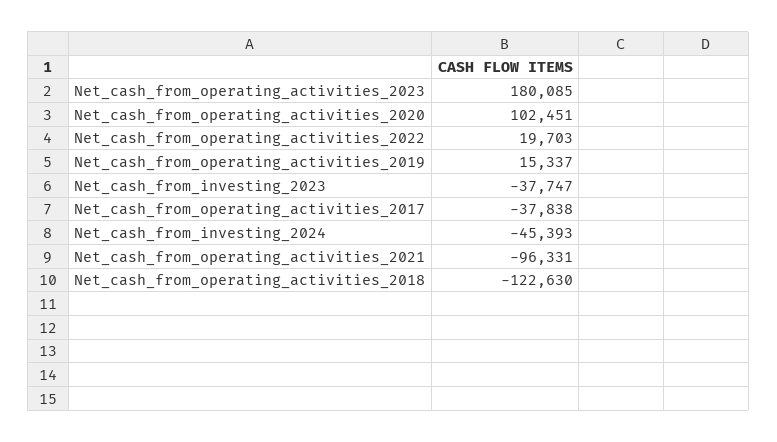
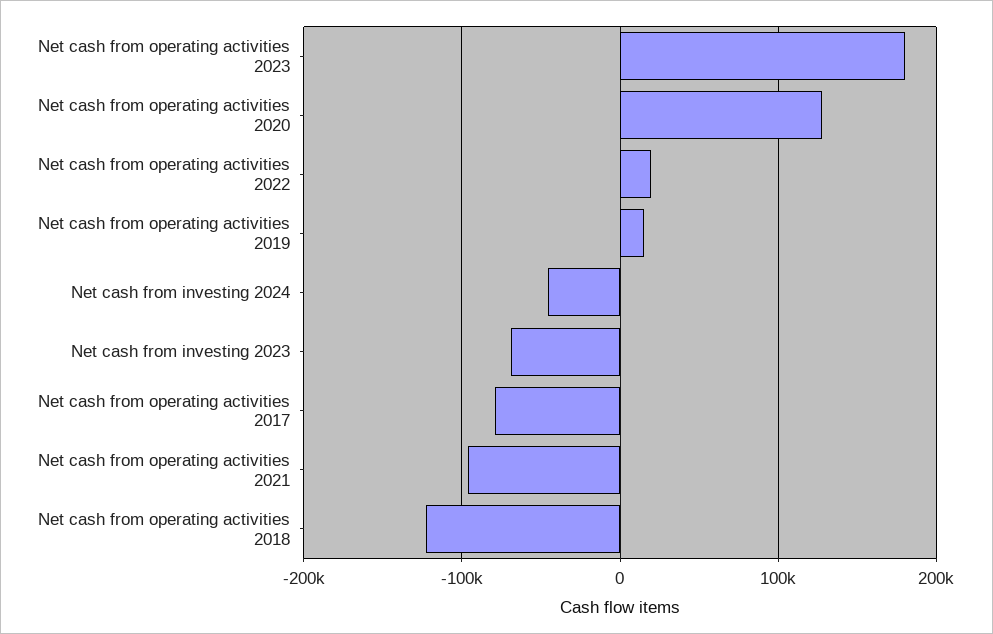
Net_cash_from_operating_activities_2020: 102451 -> 130000
Net_cash_from_investing_2023: -37747 -> -70000
Net_cash_from_operating_activities_2017: -37838 -> -80000

